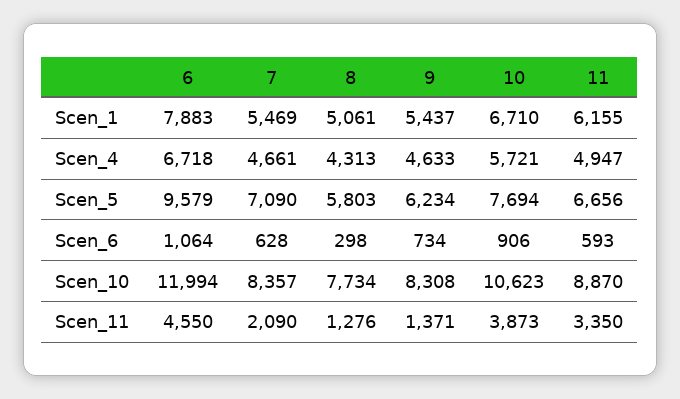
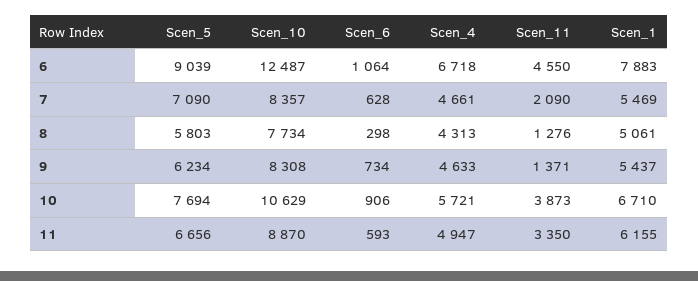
6, Scen_5: 9579 -> 9039
6, Scen_10: 11994 -> 12487
10, Scen_10: 10623 -> 10629

